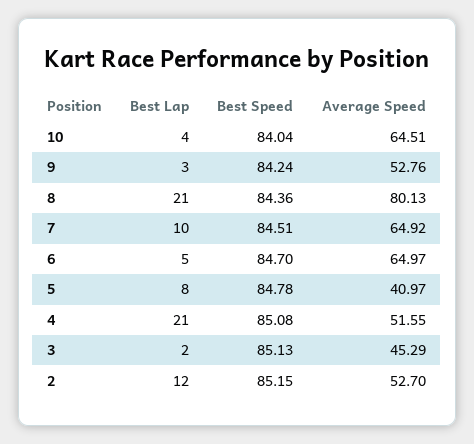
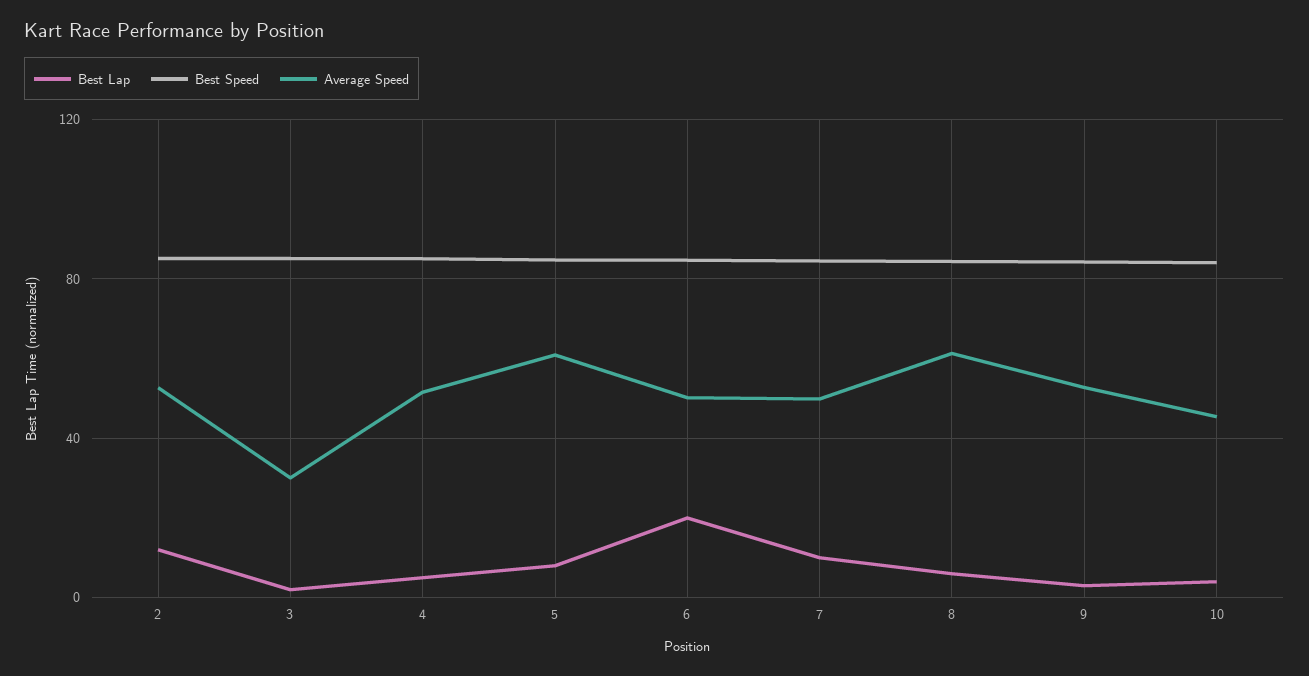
Average Speed, 10: 64.51 -> 45
Best Lap, 8: 21 -> 5
Average Speed, 8: 80.13 -> 60
Average Speed, 7: 64.92 -> 50
Best Lap, 6: 5 -> 20
Average Speed, 6: 64.97 -> 50
Average Speed, 5: 40.97 -> 60
Best Lap, 4: 21 -> 5
Average Speed, 3: 45.29 -> 30

